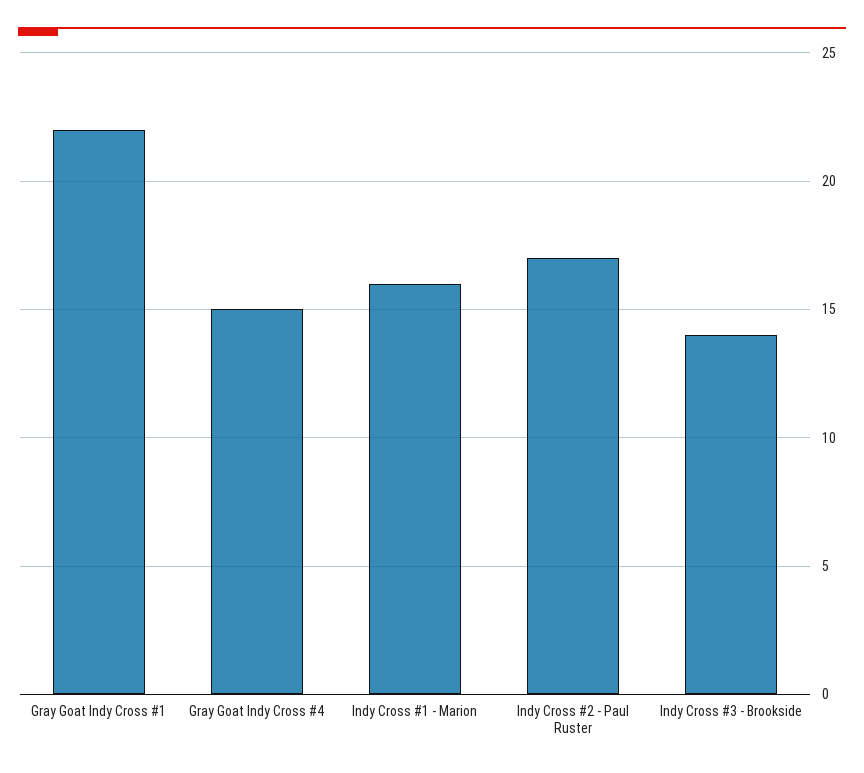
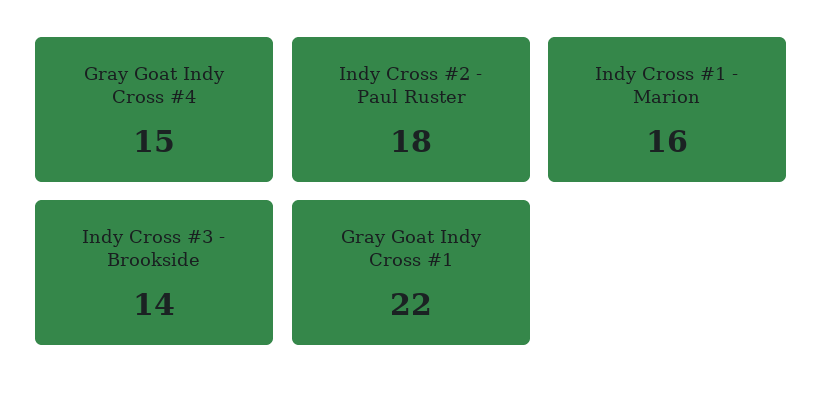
Indy Cross #2 - Paul Ruster: 17 -> 18

